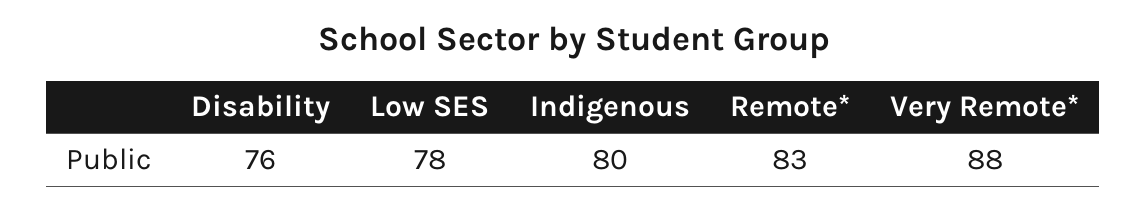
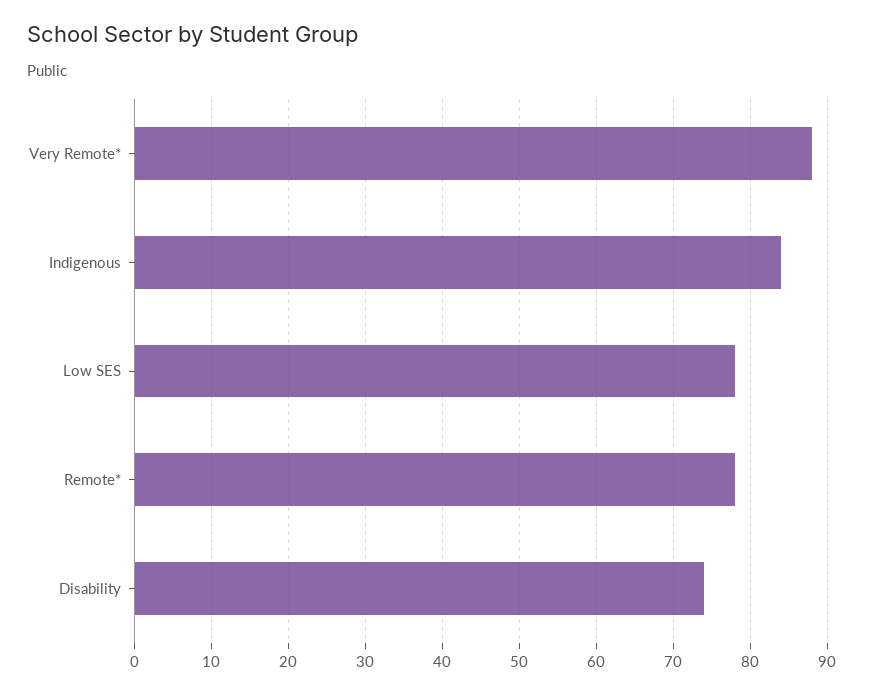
Disability: 76 -> 74
Indigenous: 80 -> 84
Remote*: 83 -> 78

